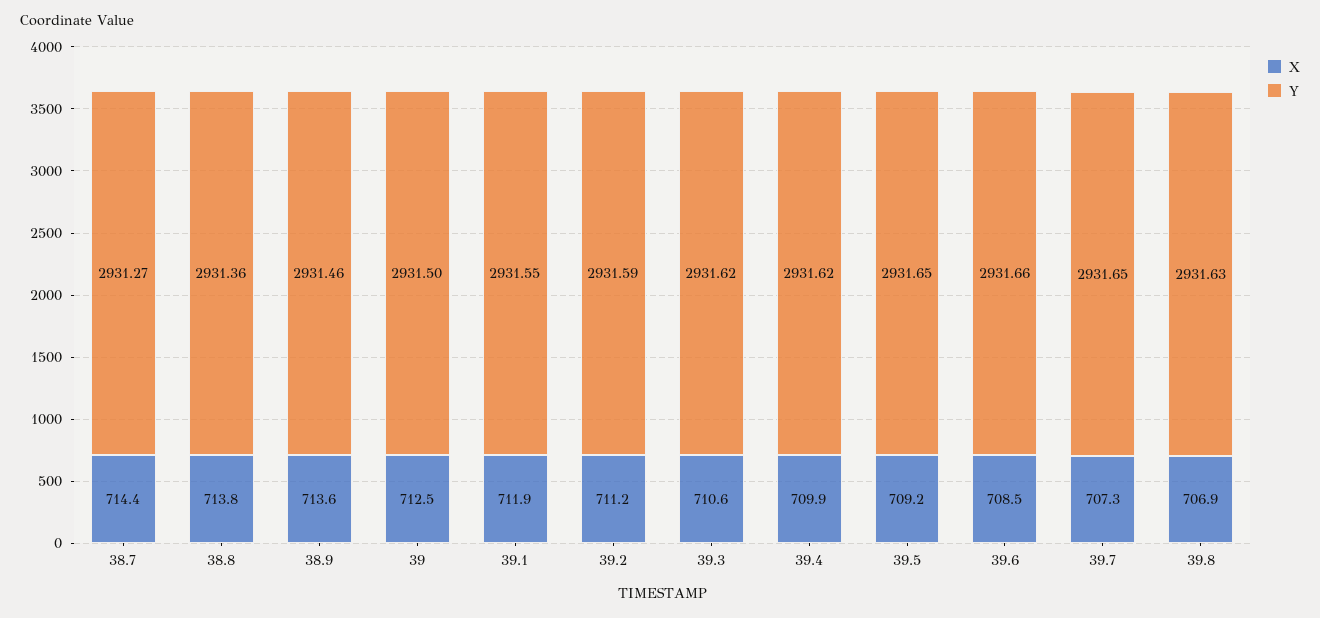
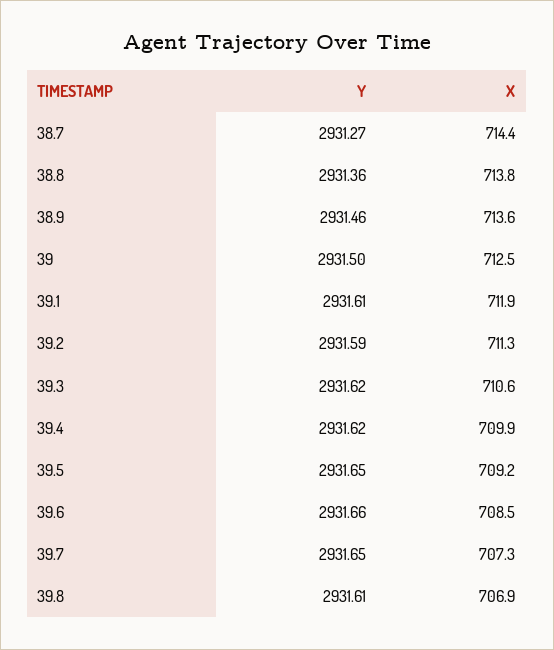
Y, 39.1: 2931.55 -> 2931.61
X, 39.2: 711.2 -> 711.3
Y, 39.8: 2931.63 -> 2931.61

